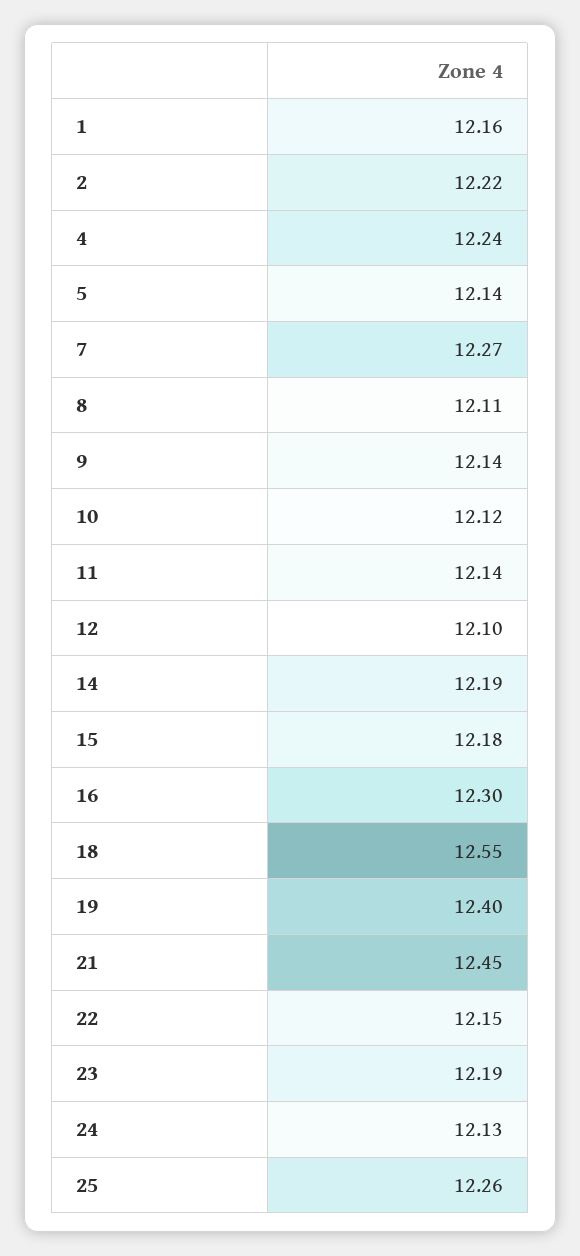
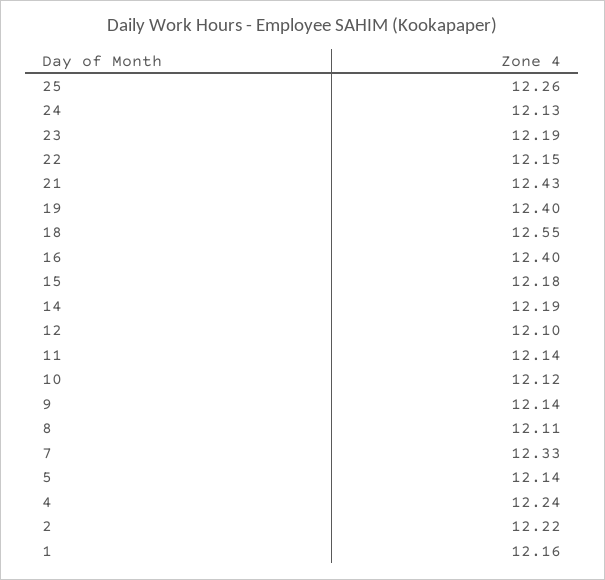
7: 12.27 -> 12.33
16: 12.3 -> 12.4
21: 12.45 -> 12.43

